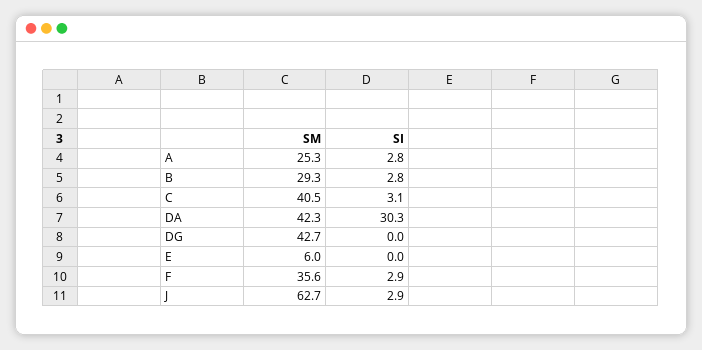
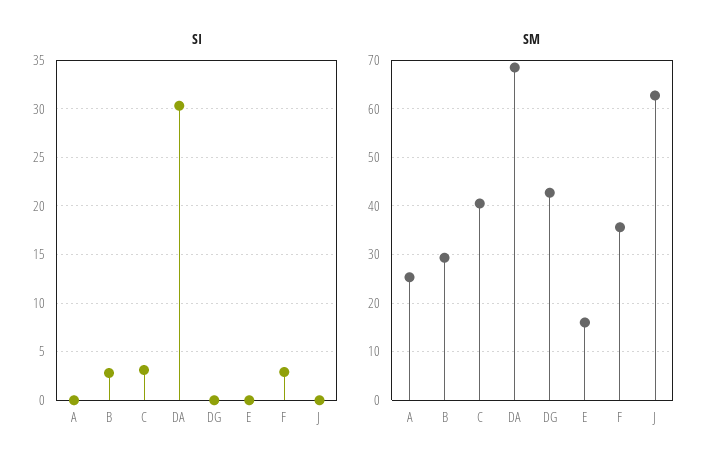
SI, A: 2.8 -> 0
SM, DA: 42.3 -> 68
SM, E: 6 -> 16
SI, J: 2.9 -> 0

